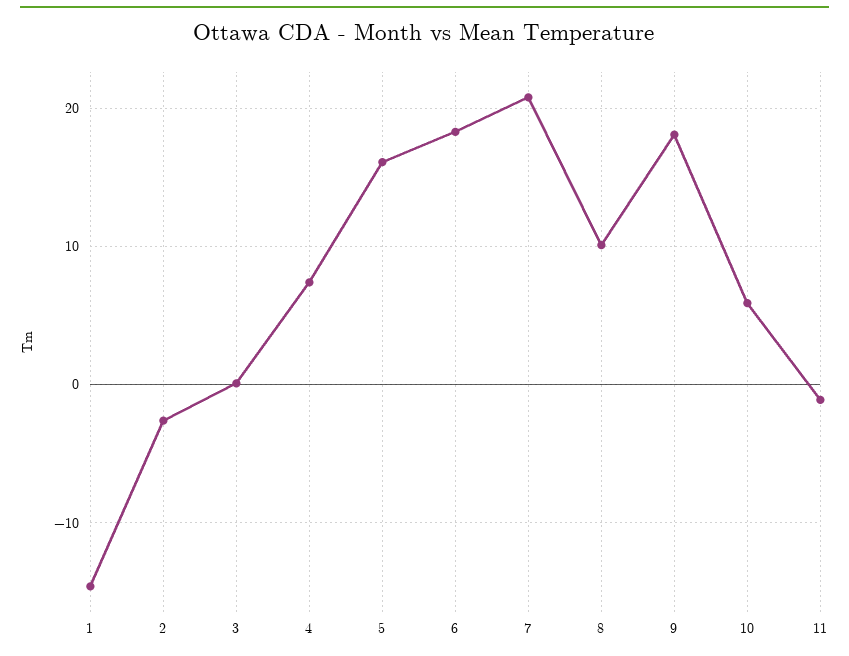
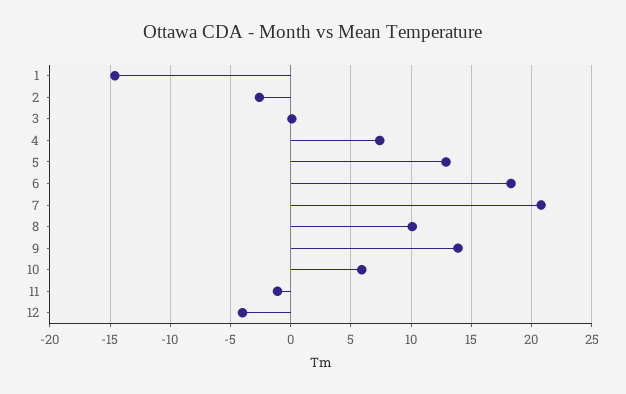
5: 16 -> 13
9: 18 -> 14
12: none -> -4

